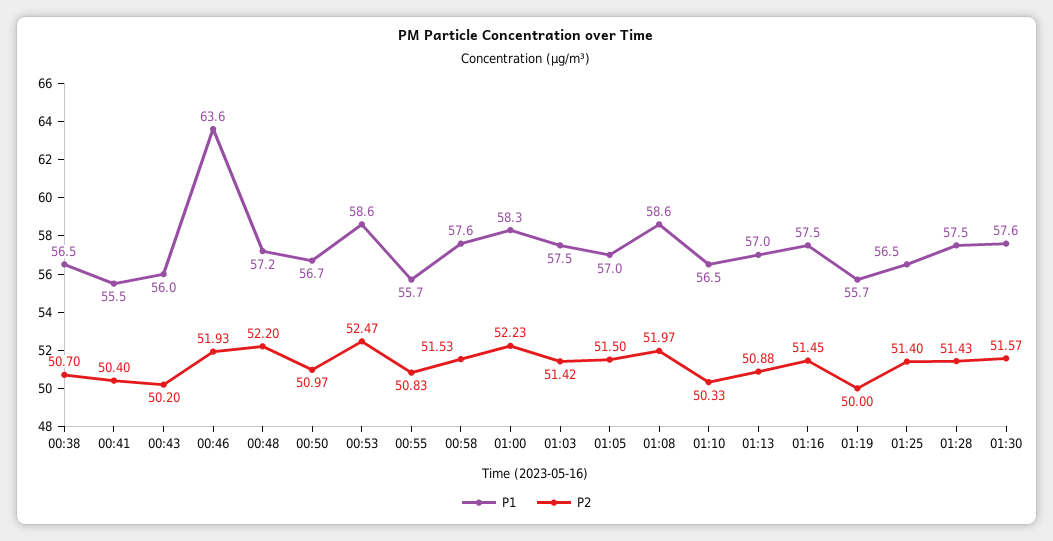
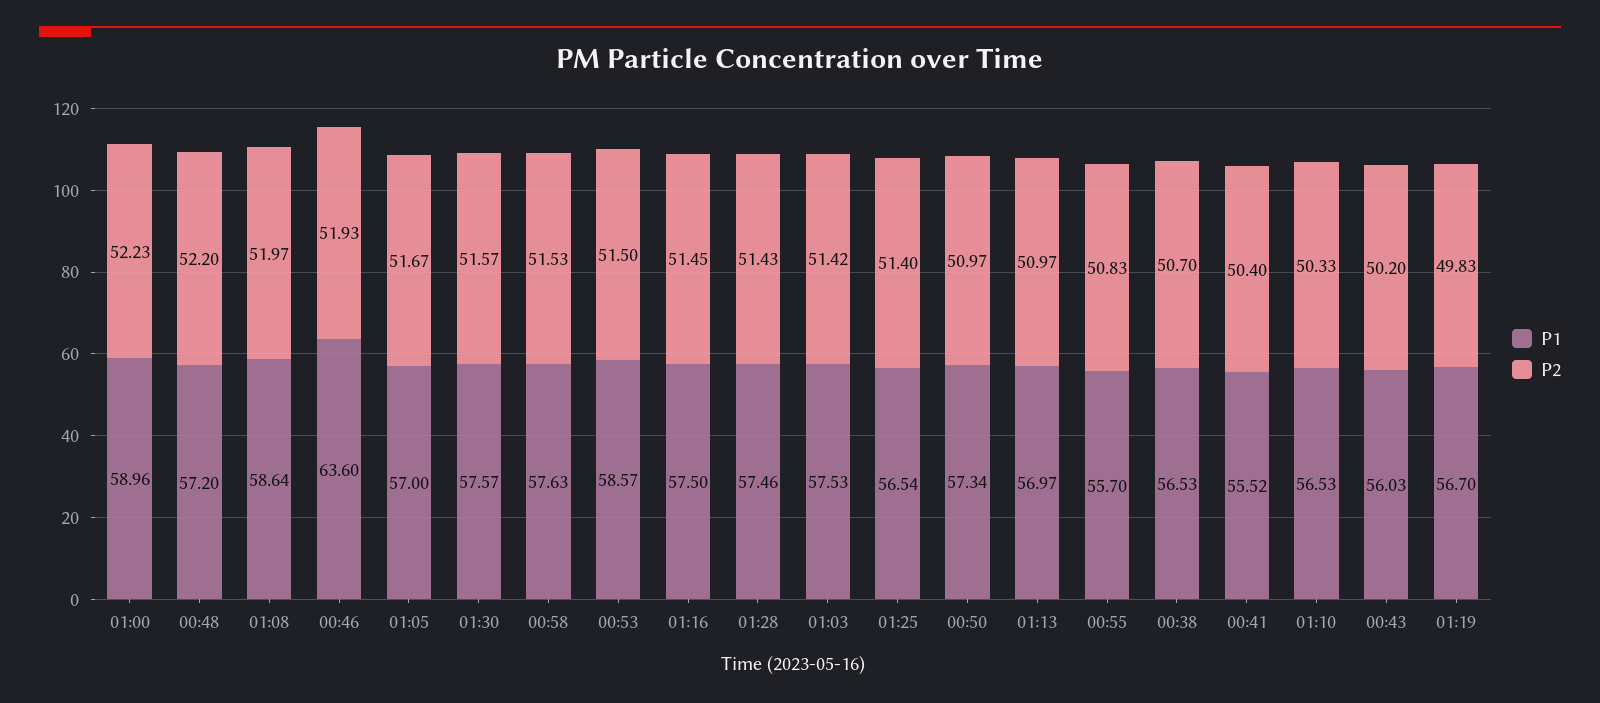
P1, 00:50: 56.7 -> 57.34
P2, 00:53: 52.47 -> 51.5
P1, 01:00: 58.3 -> 58.96
P2, 01:05: 51.5 -> 51.67
P2, 01:13: 50.88 -> 50.97
P1, 01:19: 55.7 -> 56.7
P2, 01:19: 50 -> 49.83

